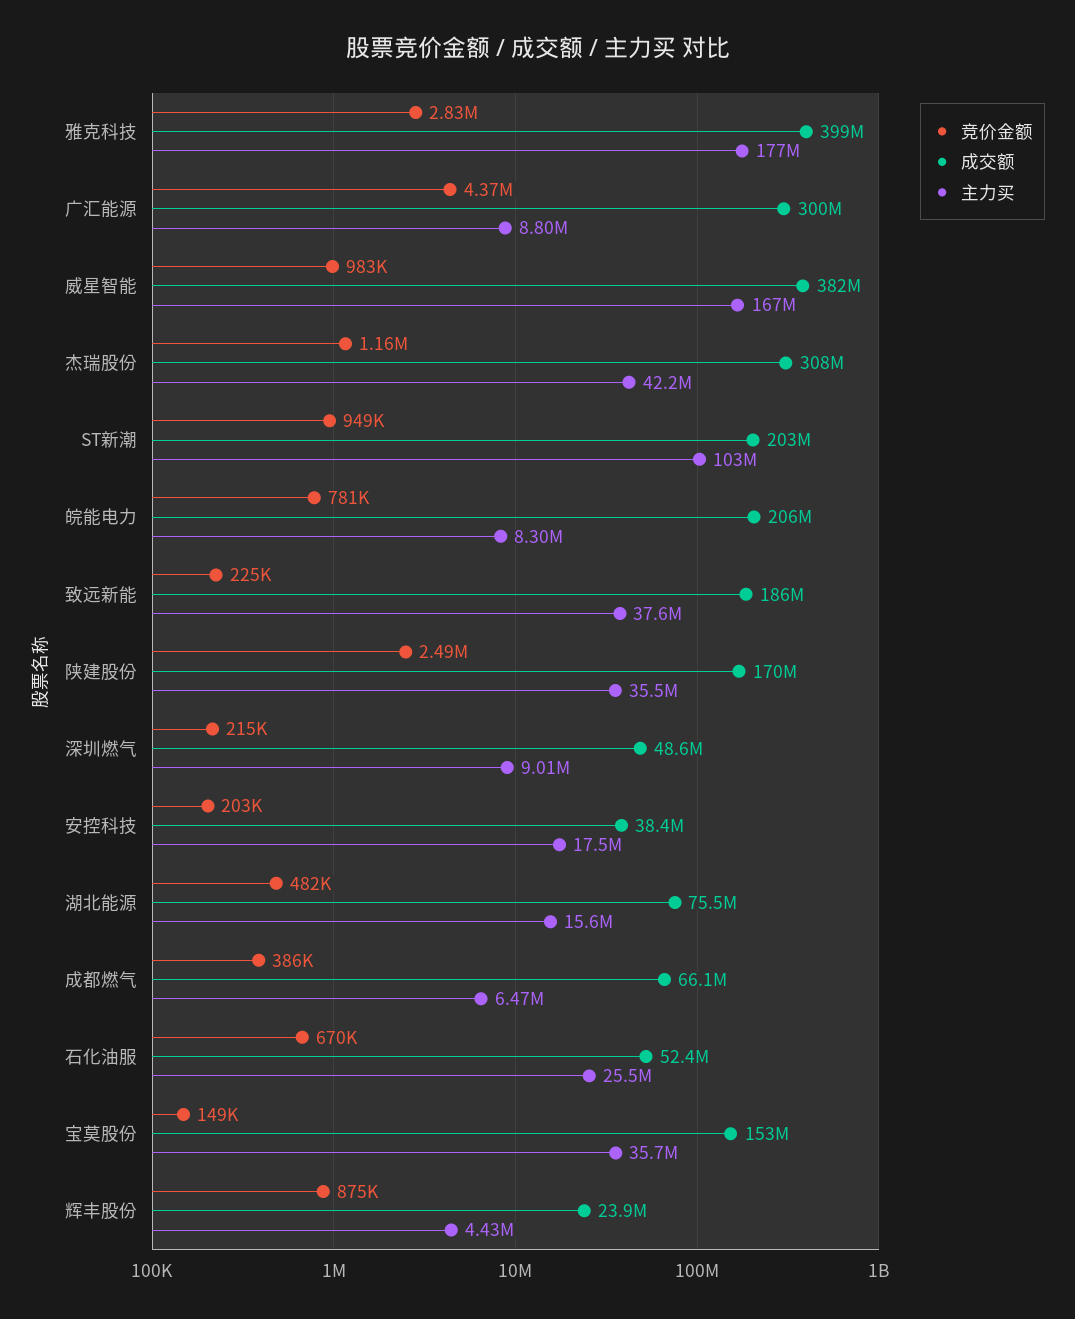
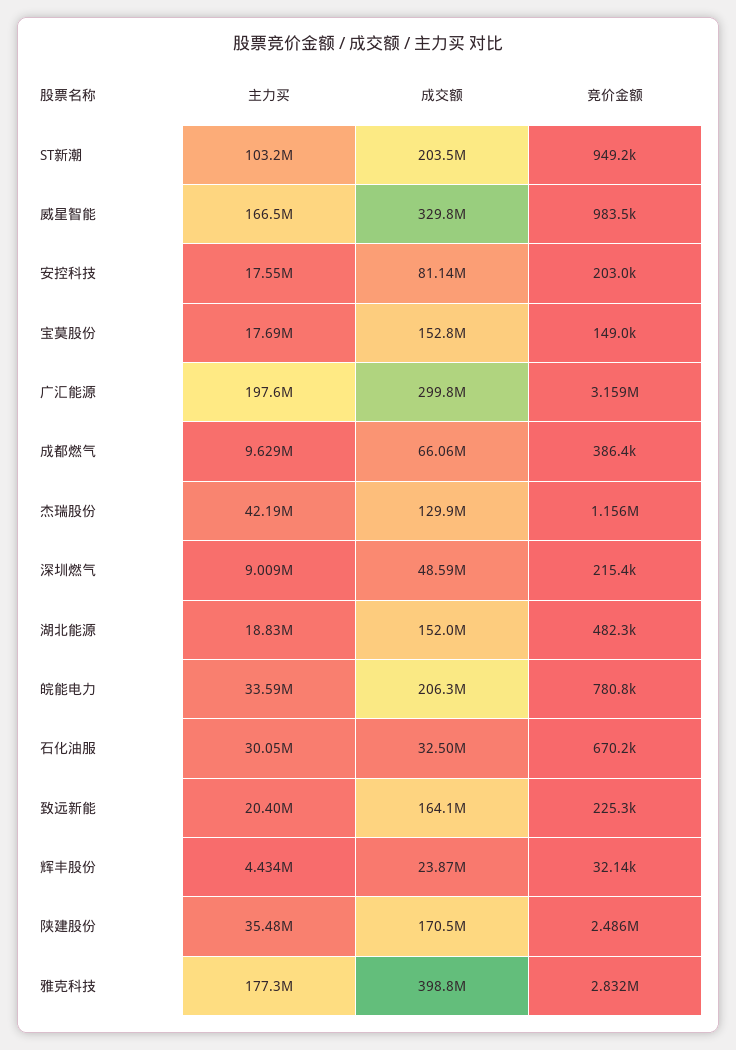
竞价金额, 广汇能源: 4370000 -> 3159000
主力买, 广汇能源: 8800000 -> 197600000
成交额, 威星智能: 382000000 -> 329800000
成交额, 杰瑞股份: 308000000 -> 129900000
主力买, 皖能电力: 8300000 -> 33590000
成交额, 致远新能: 186000000 -> 164100000
主力买, 致远新能: 37600000 -> 20400000
成交额, 安控科技: 38400000 -> 81140000
成交额, 湖北能源: 75500000 -> 152000000
主力买, 湖北能源: 15600000 -> 18830000
主力买, 成都燃气: 6470000 -> 9629000
成交额, 石化油服: 52400000 -> 32500000
主力买, 石化油服: 25500000 -> 30050000
主力买, 宝莫股份: 35700000 -> 17690000
竞价金额, 辉丰股份: 875000 -> 32140

